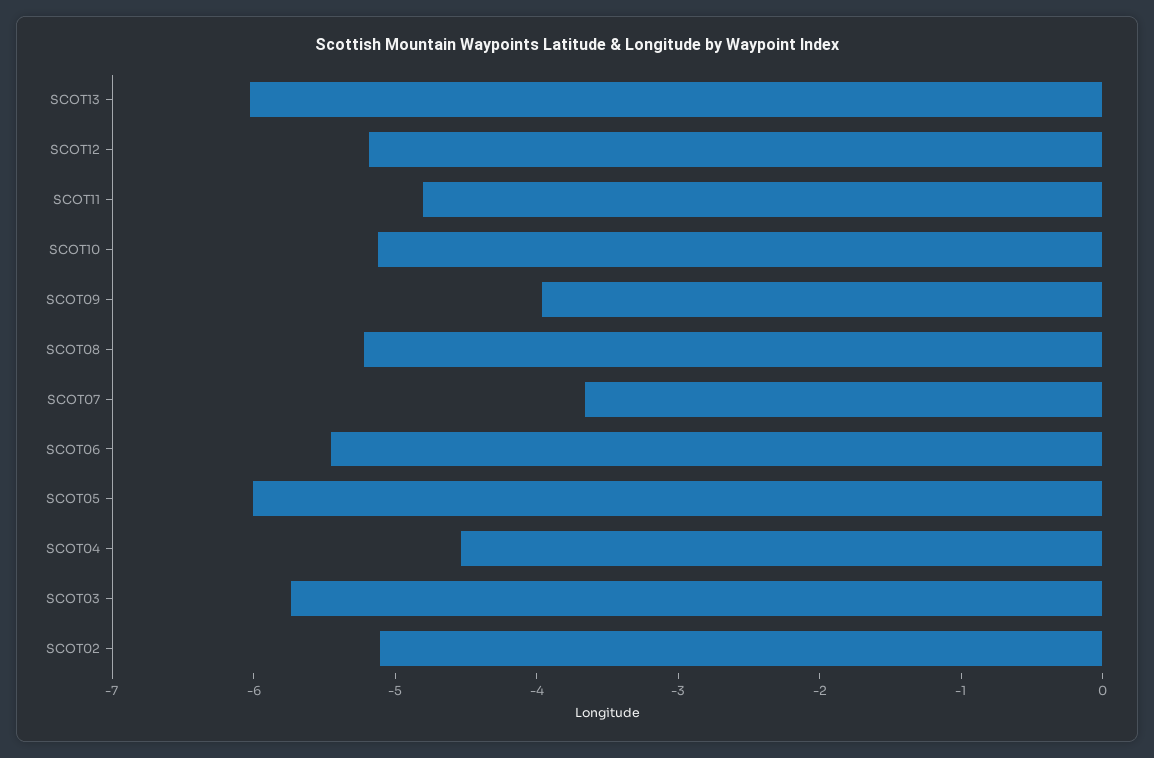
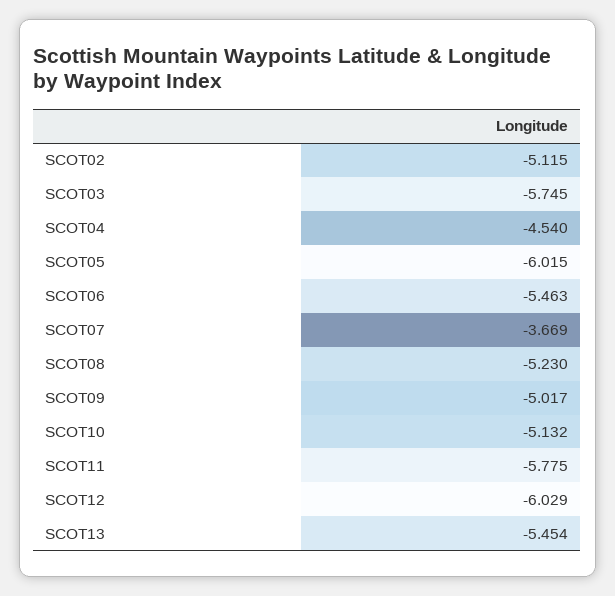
SCOT13: -6 -> -5.454
SCOT12: -5.2 -> -6.029
SCOT11: -4.8 -> -5.775
SCOT09: -4 -> -5.017

